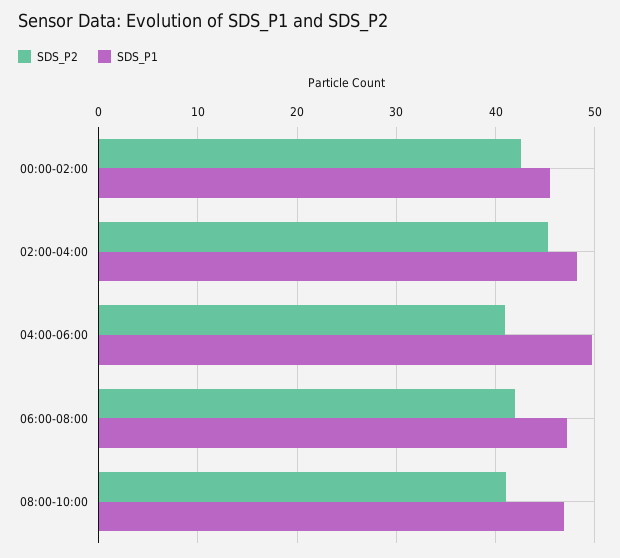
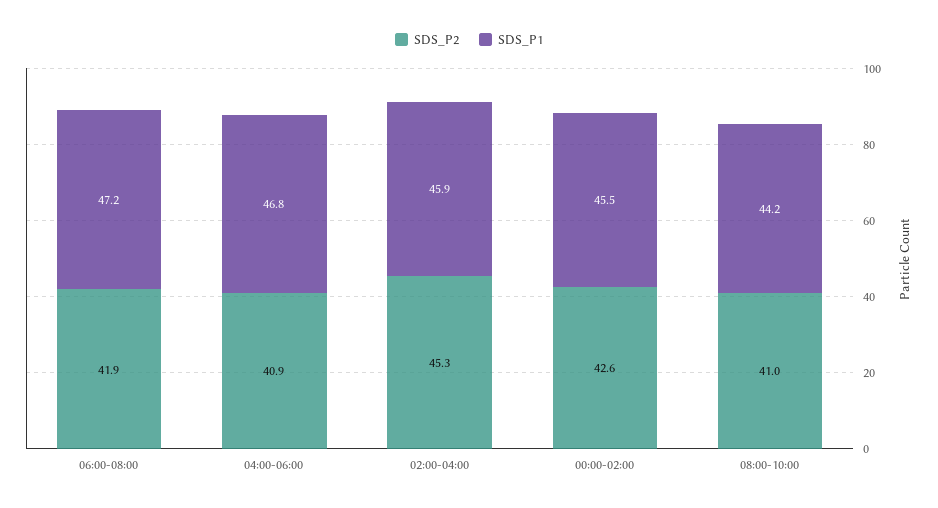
SDS_P1, 02:00-04:00: 48 -> 45.9
SDS_P1, 04:00-06:00: 50 -> 46.8
SDS_P1, 08:00-10:00: 47 -> 44.2

